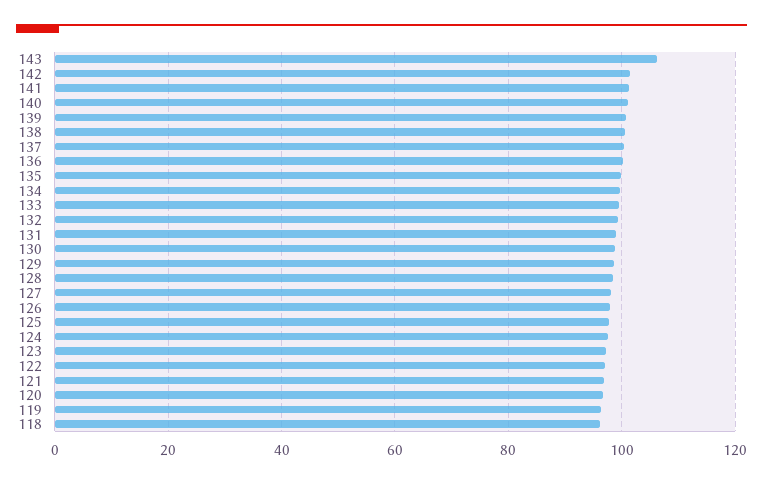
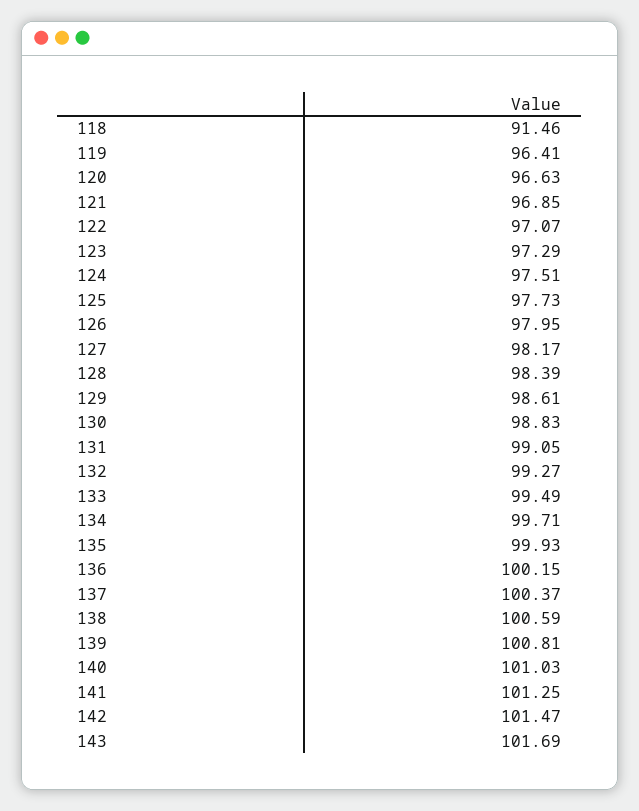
143: 106 -> 101.69
118: 96 -> 91.46

